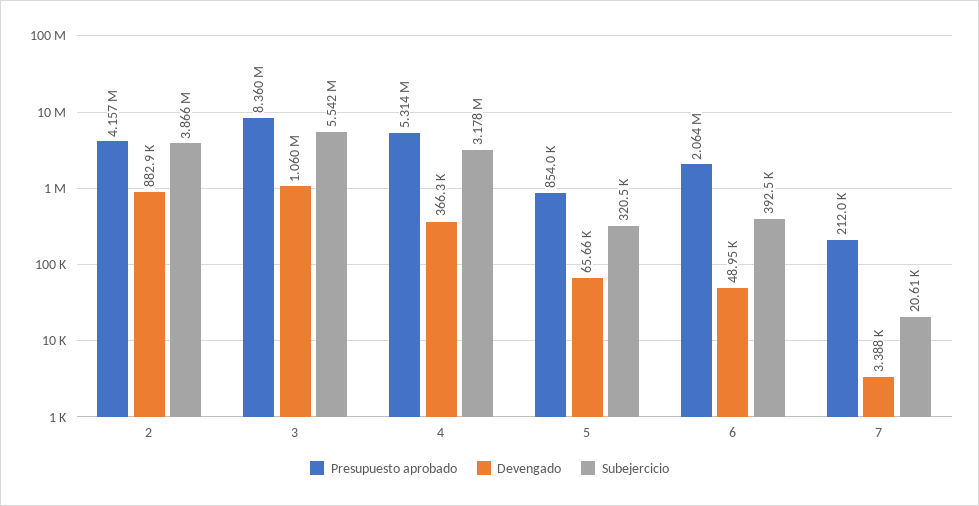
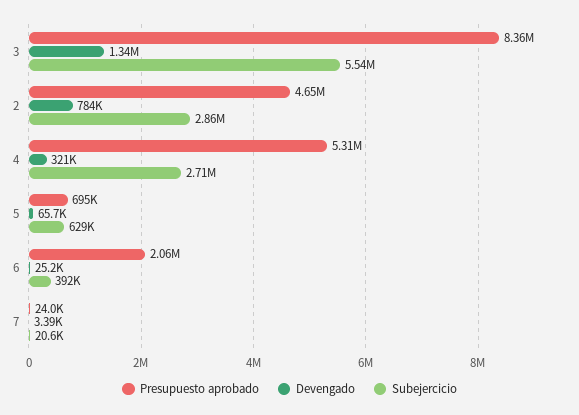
Presupuesto aprobado, 2: 4157000 -> 4650000
Devengado, 2: 882900 -> 784000
Subejercicio, 2: 3866000 -> 2860000
Devengado, 3: 1060000 -> 1340000
Devengado, 4: 366300 -> 321000
Subejercicio, 4: 3178000 -> 2710000
Presupuesto aprobado, 5: 854000 -> 695000
Subejercicio, 5: 320500 -> 629000
Devengado, 6: 48950 -> 25200
Presupuesto aprobado, 7: 212000 -> 24000

